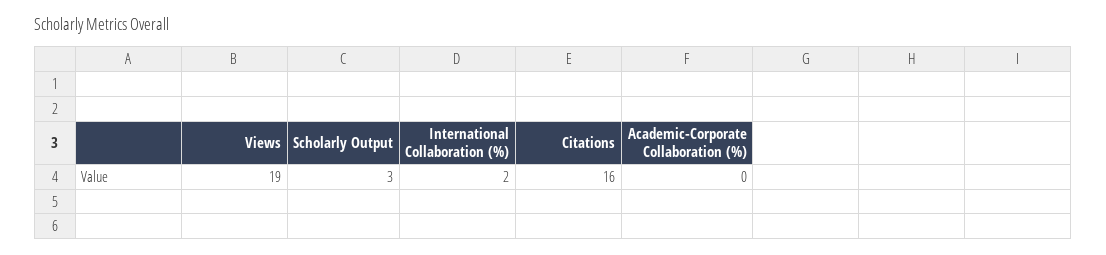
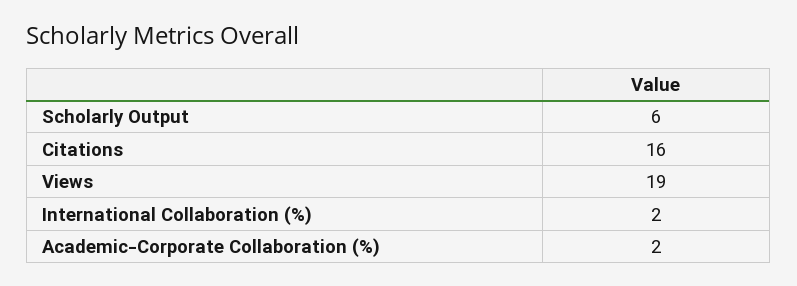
Scholarly Output: 3 -> 6
Academic-Corporate Collaboration (%): 0 -> 2

